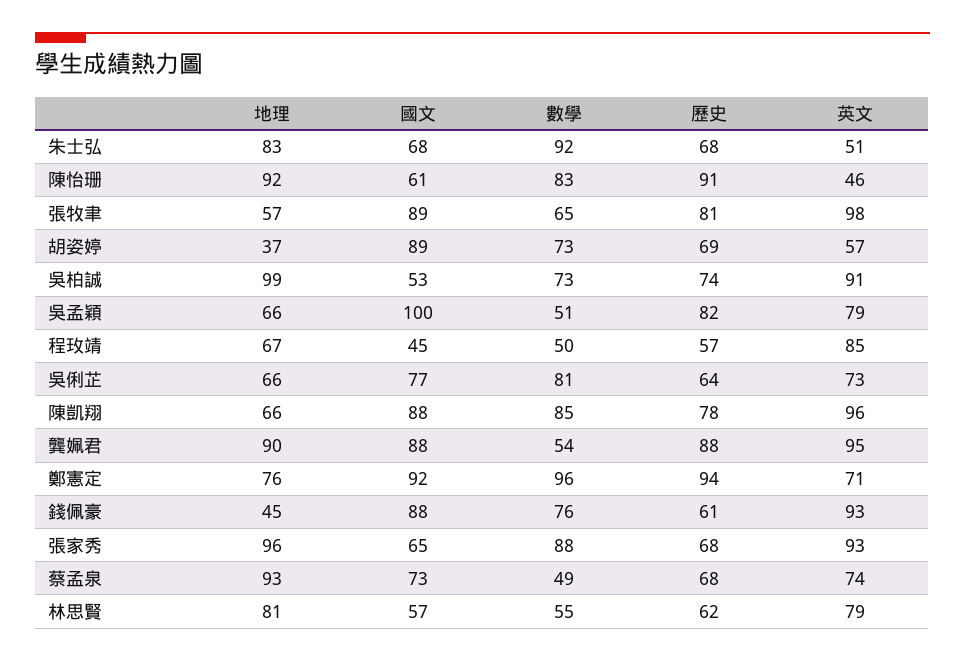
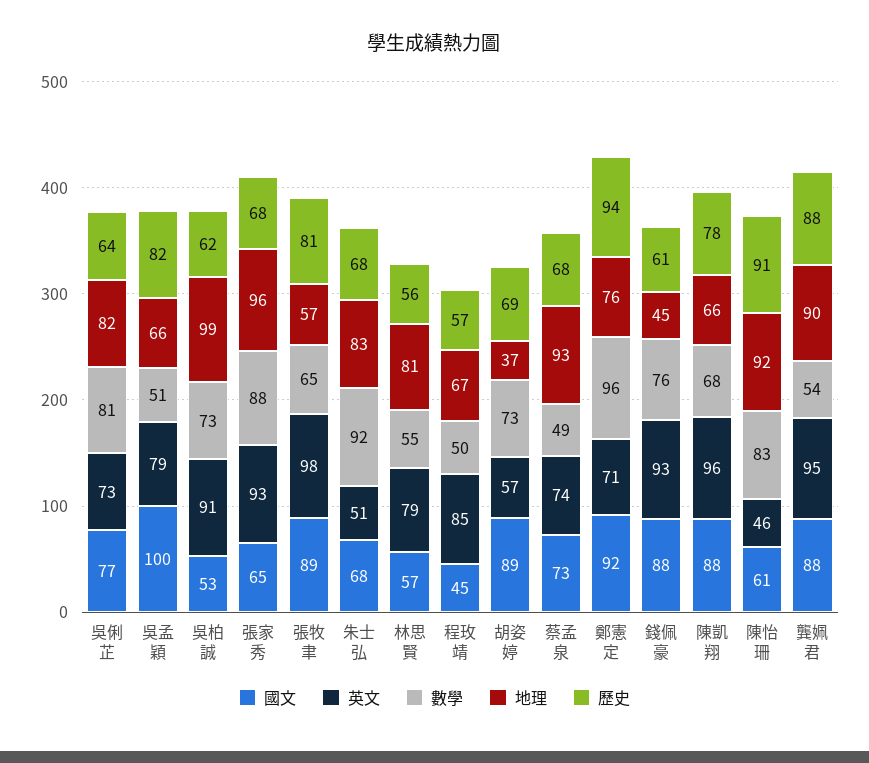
歷史, 吳柏誠: 74 -> 62
地理, 吳俐芷: 66 -> 82
數學, 陳凱翔: 85 -> 68
歷史, 林思賢: 62 -> 56

